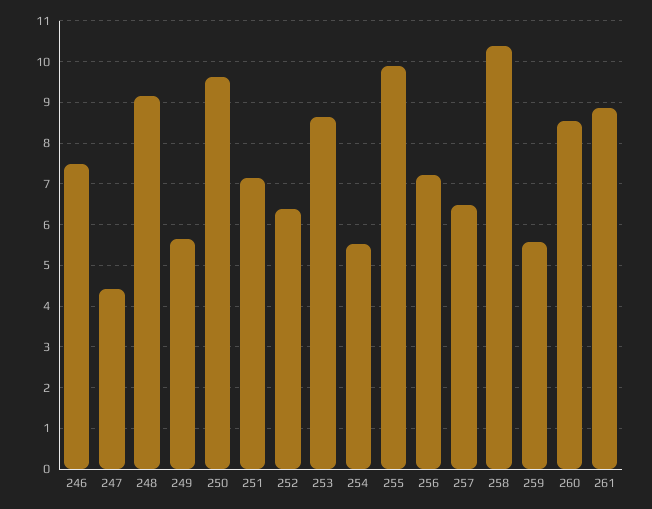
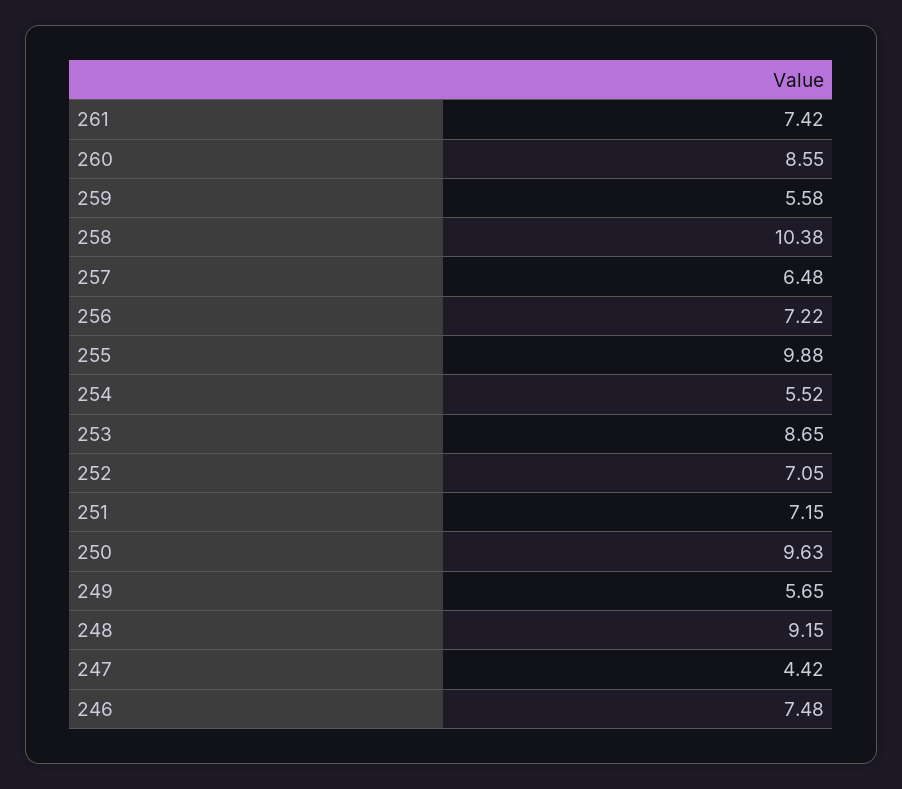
252: 6.4 -> 7.05
261: 8.8 -> 7.42

